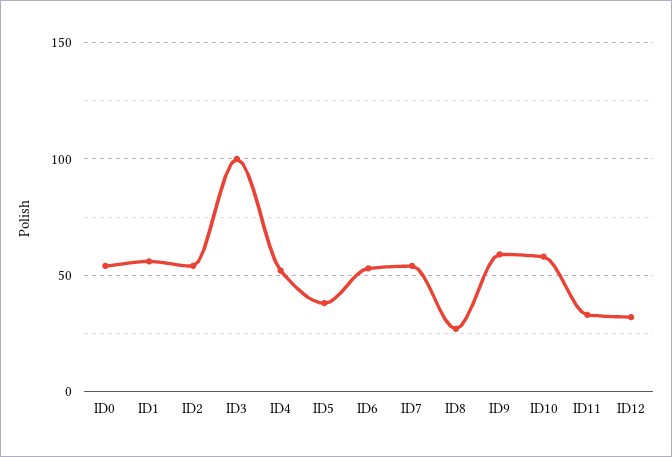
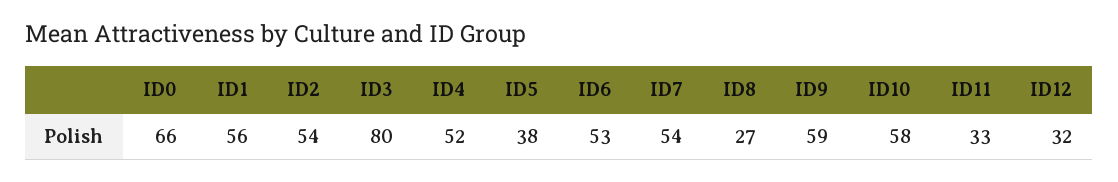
ID0: 55 -> 66
ID3: 100 -> 80

